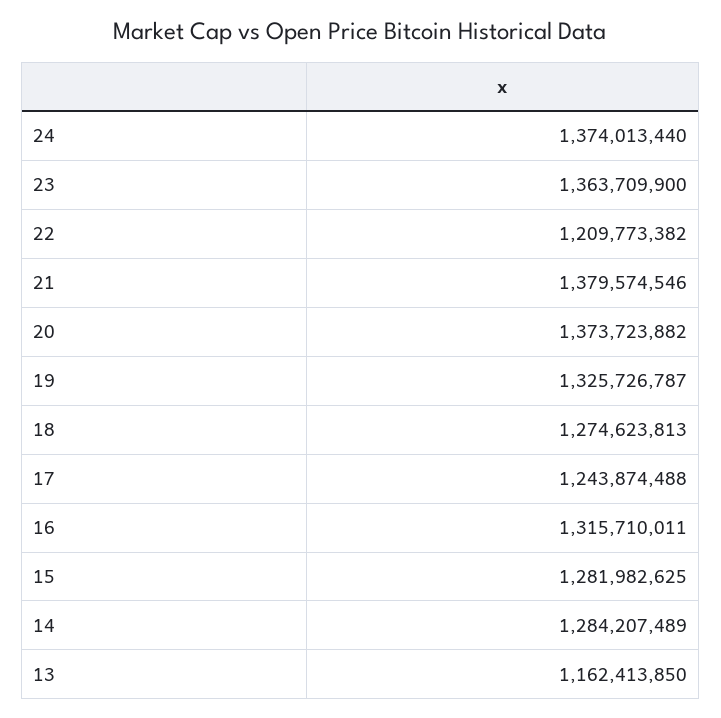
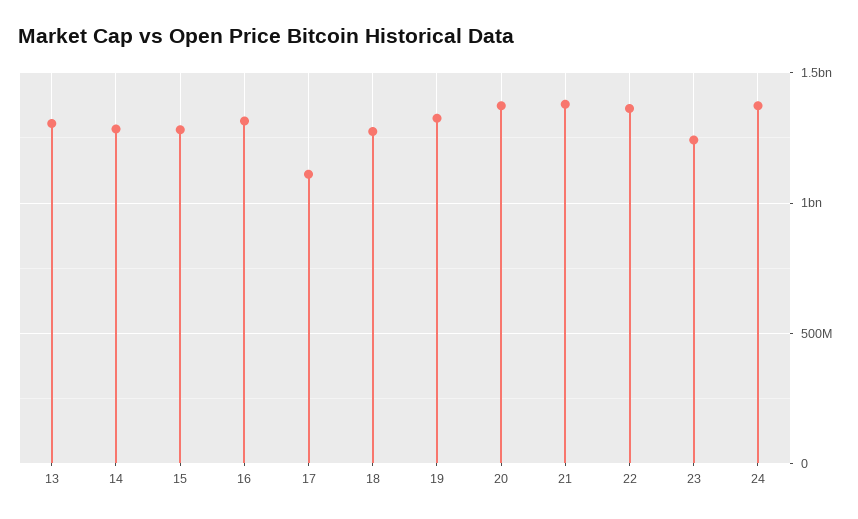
23: 1363709900 -> 1250000000
22: 1209773382 -> 1350000000
17: 1243874488 -> 1100000000
13: 1162413850 -> 1300000000

